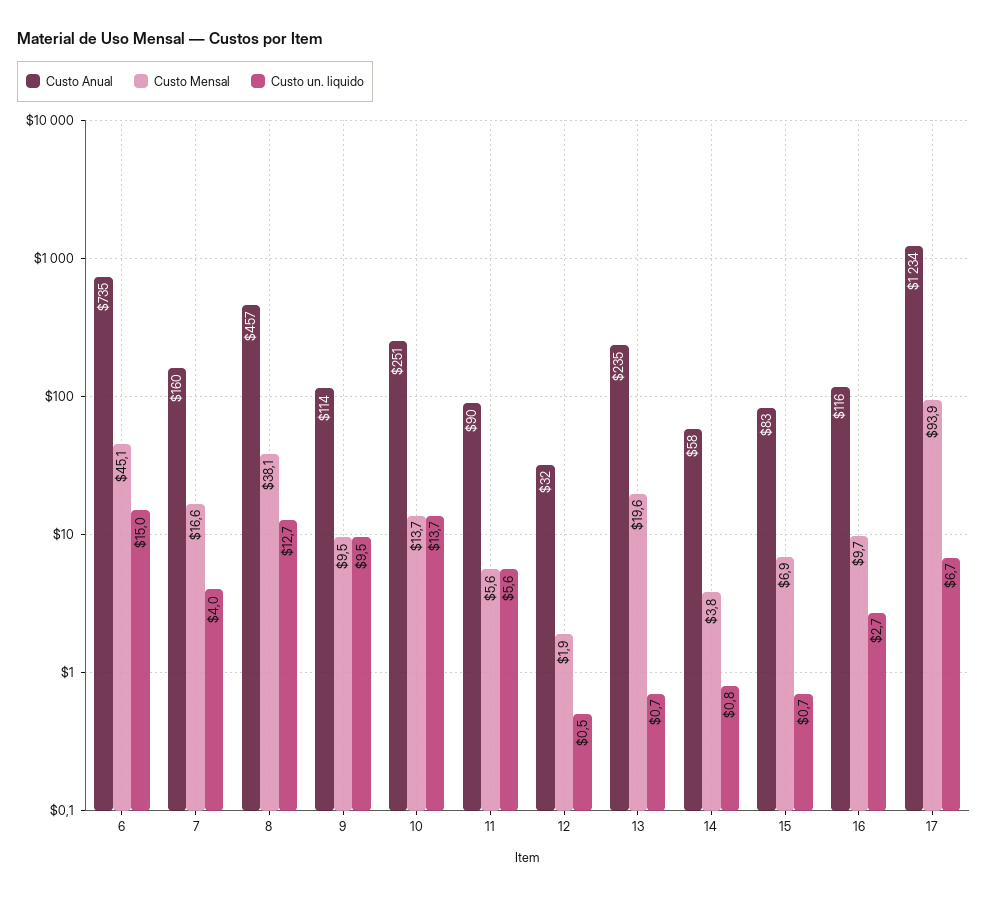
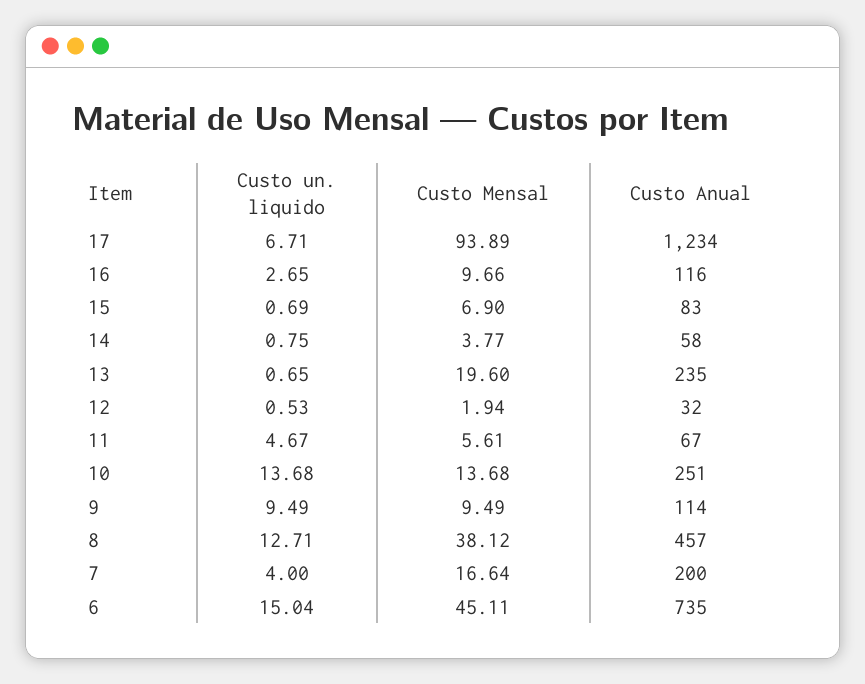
Custo Anual, 7: 160 -> 200
Custo Anual, 11: 90 -> 67
Custo un. liquido, 11: 5.6 -> 4.67

